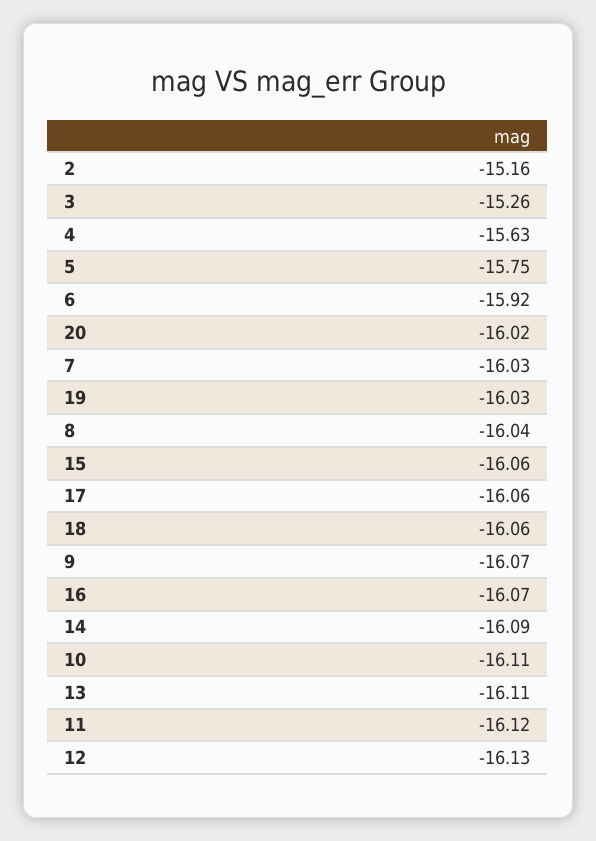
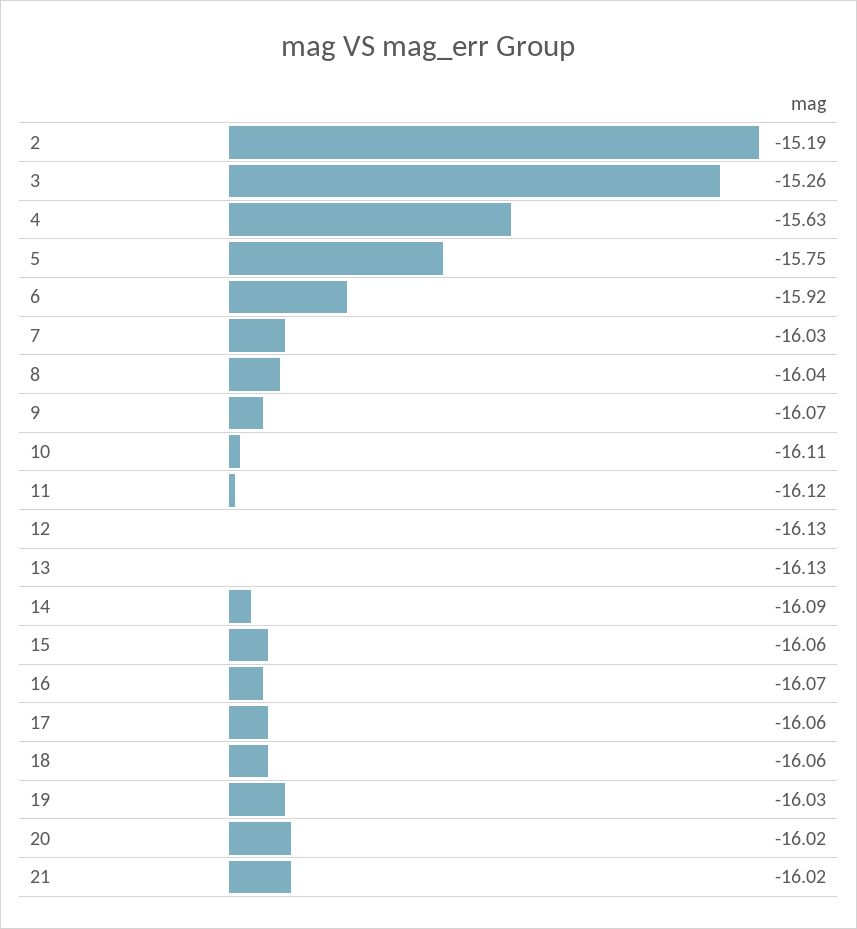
2: -15.16 -> -15.19
13: -16.11 -> -16.13
21: none -> -16.02

